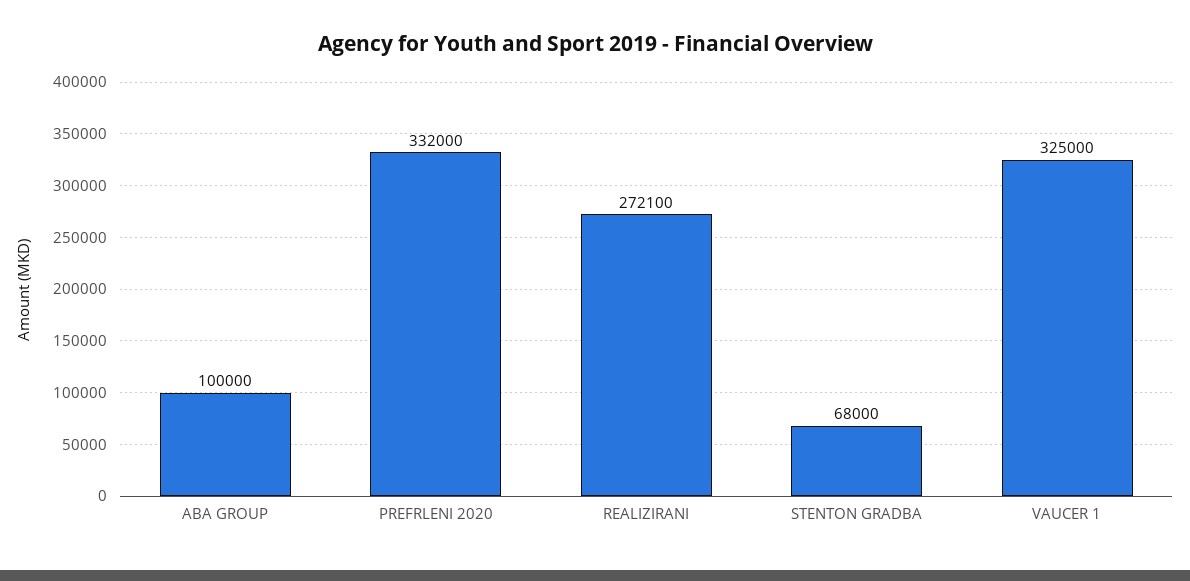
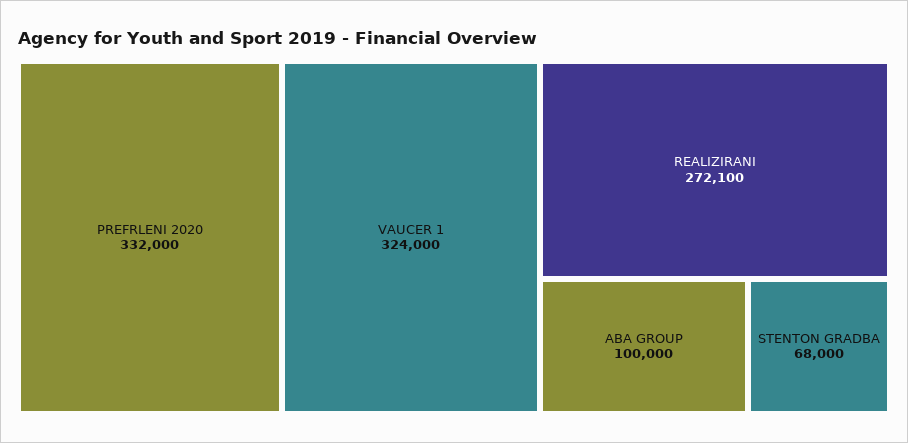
VAUCER 1: 325000 -> 324000

